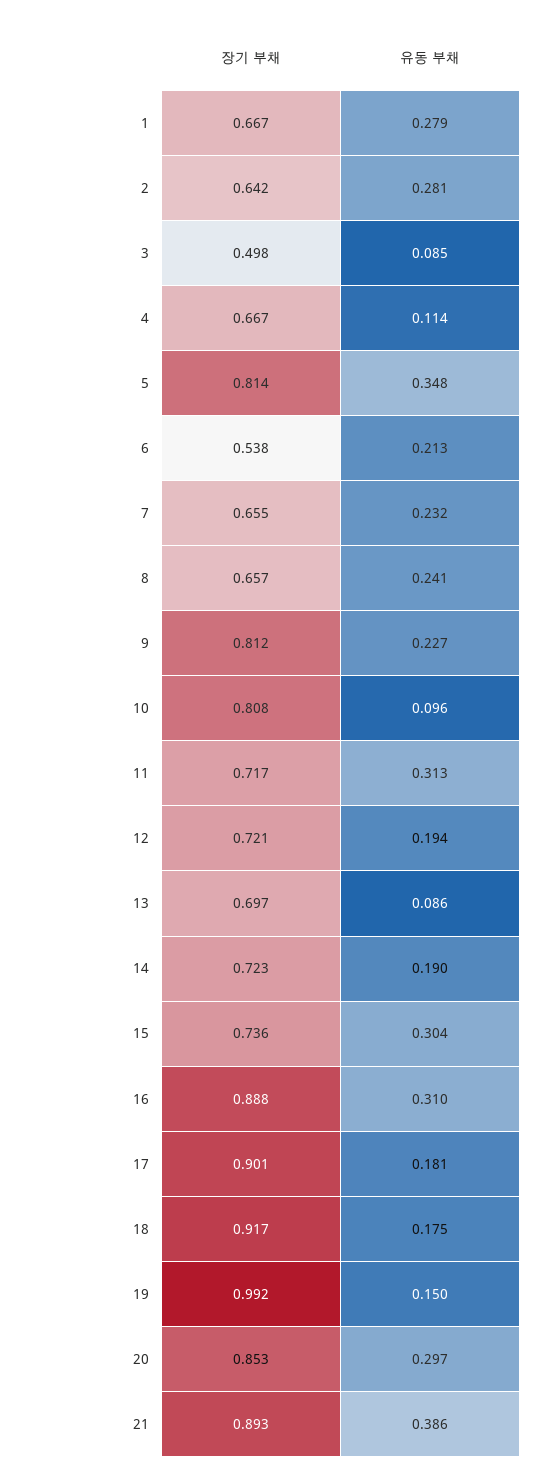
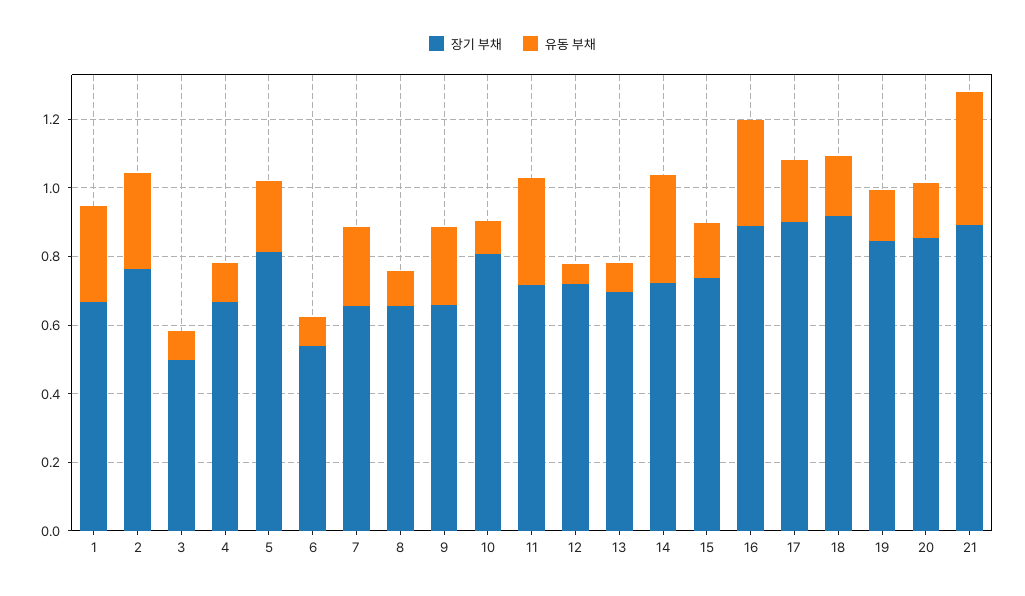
장기 부채, 2: 0.642 -> 0.75
유동 부채, 5: 0.348 -> 0.2
유동 부채, 6: 0.213 -> 0.1
유동 부채, 8: 0.241 -> 0.1
장기 부채, 9: 0.812 -> 0.65
유동 부채, 12: 0.194 -> 0.05
유동 부채, 14: 0.19 -> 0.3
유동 부채, 15: 0.304 -> 0.15
장기 부채, 19: 0.992 -> 0.85
유동 부채, 20: 0.297 -> 0.15

